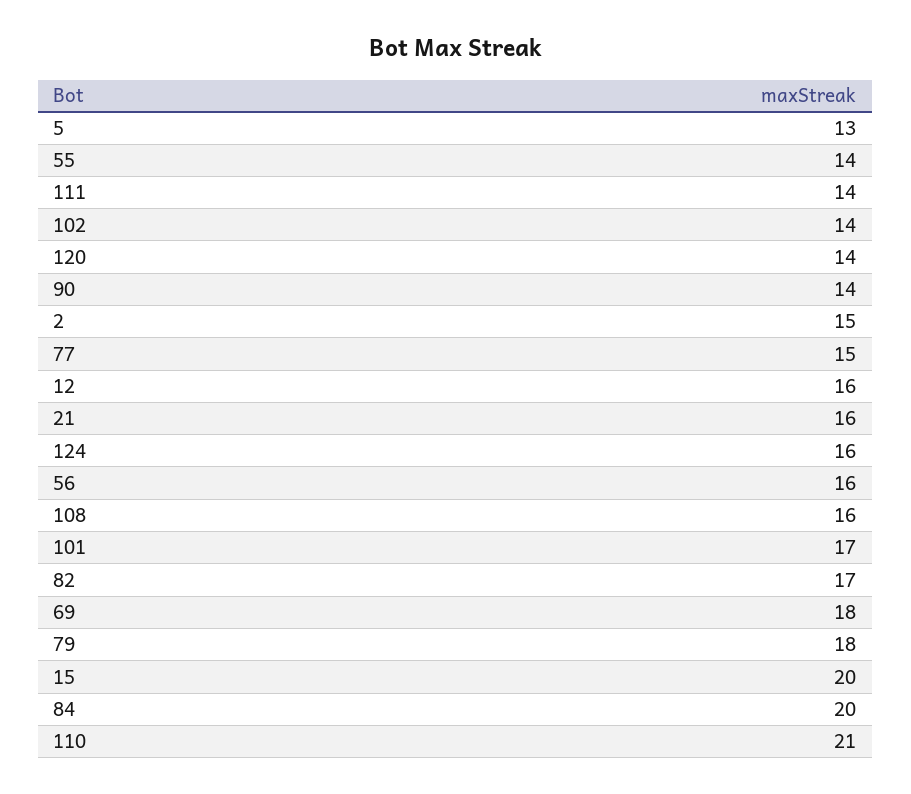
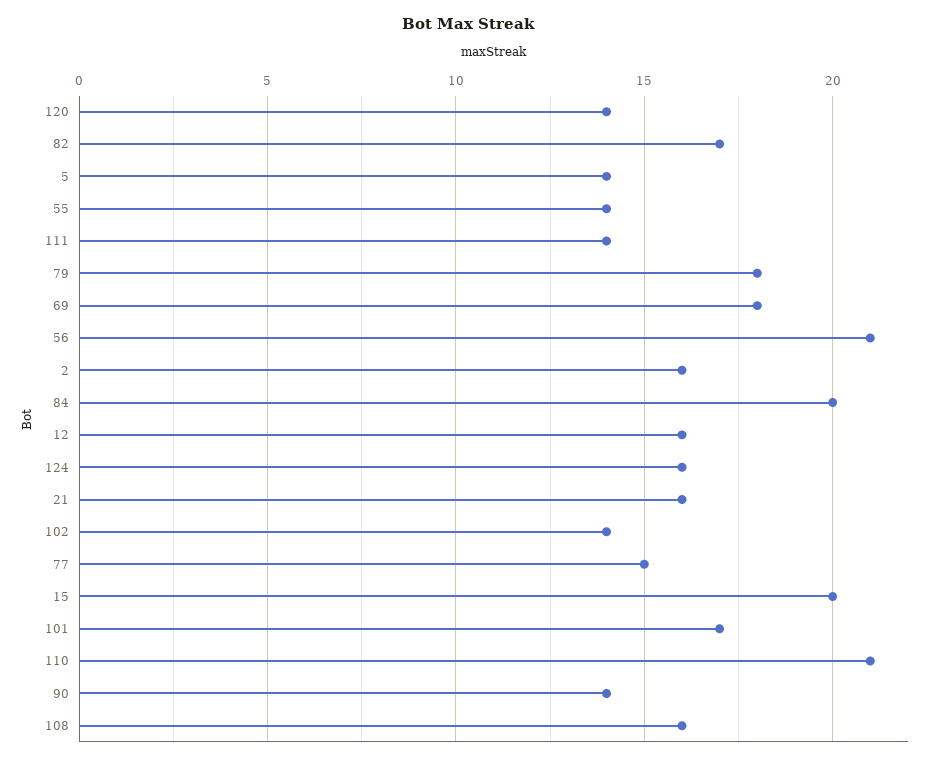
5: 13 -> 14
2: 15 -> 16
56: 16 -> 21

